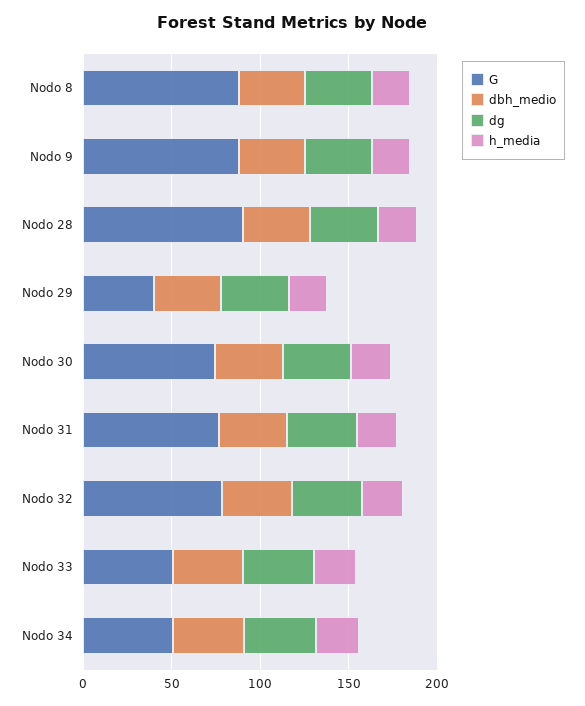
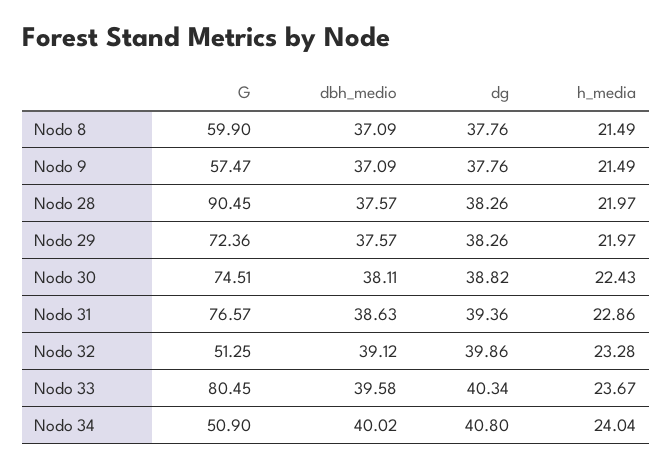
G, Nodo 8: 90 -> 59.9
G, Nodo 9: 90 -> 57.47
G, Nodo 29: 40 -> 72.36
G, Nodo 32: 80 -> 51.25
G, Nodo 33: 50 -> 80.45

